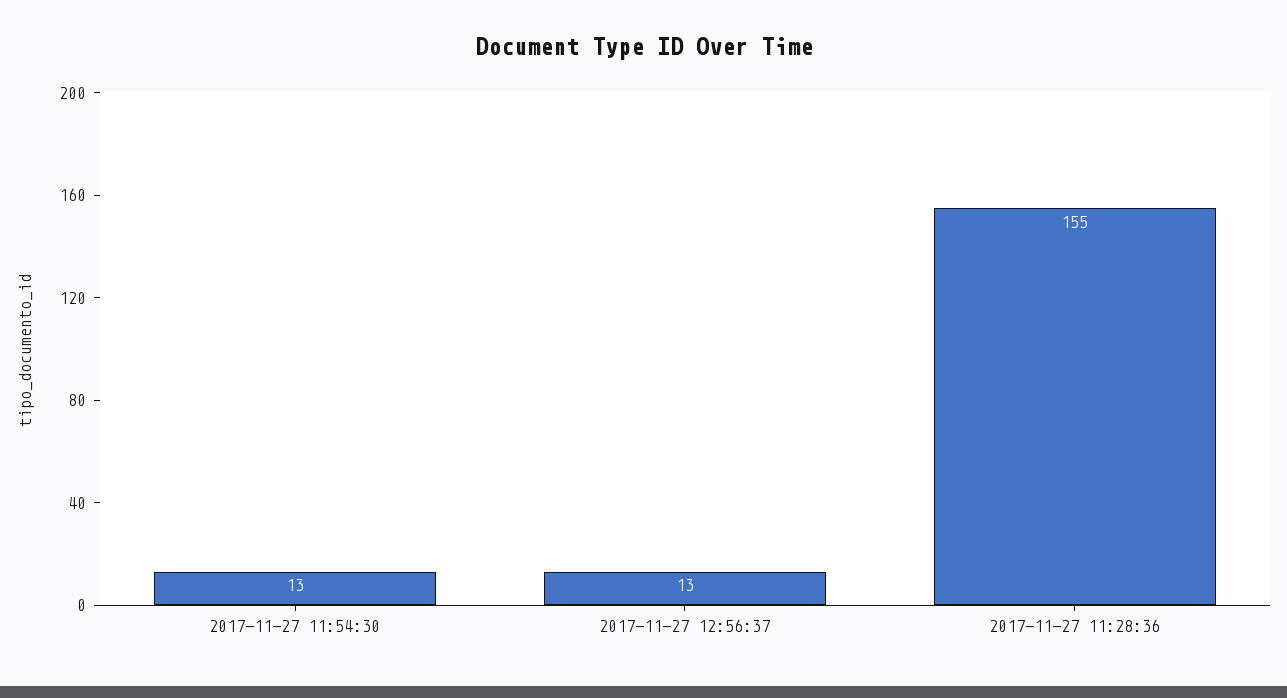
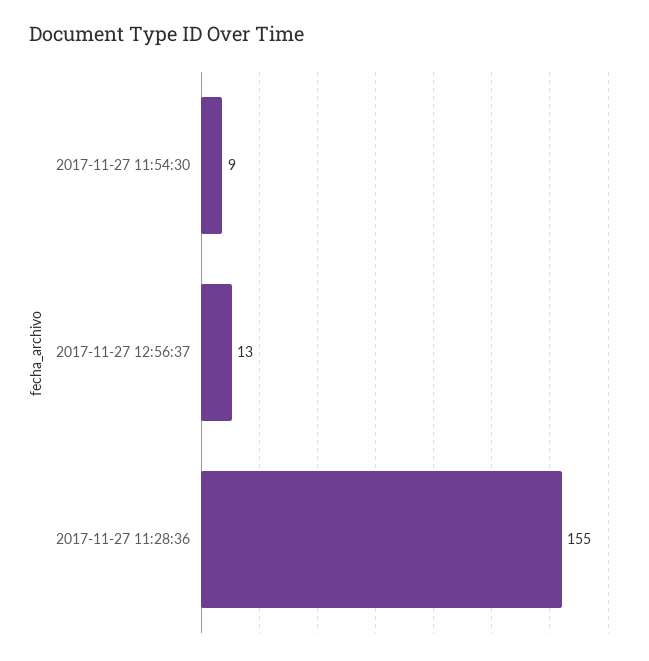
2017-11-27 11:54:30: 13 -> 9

